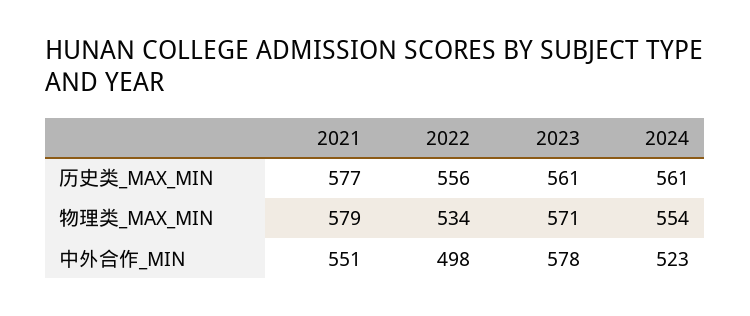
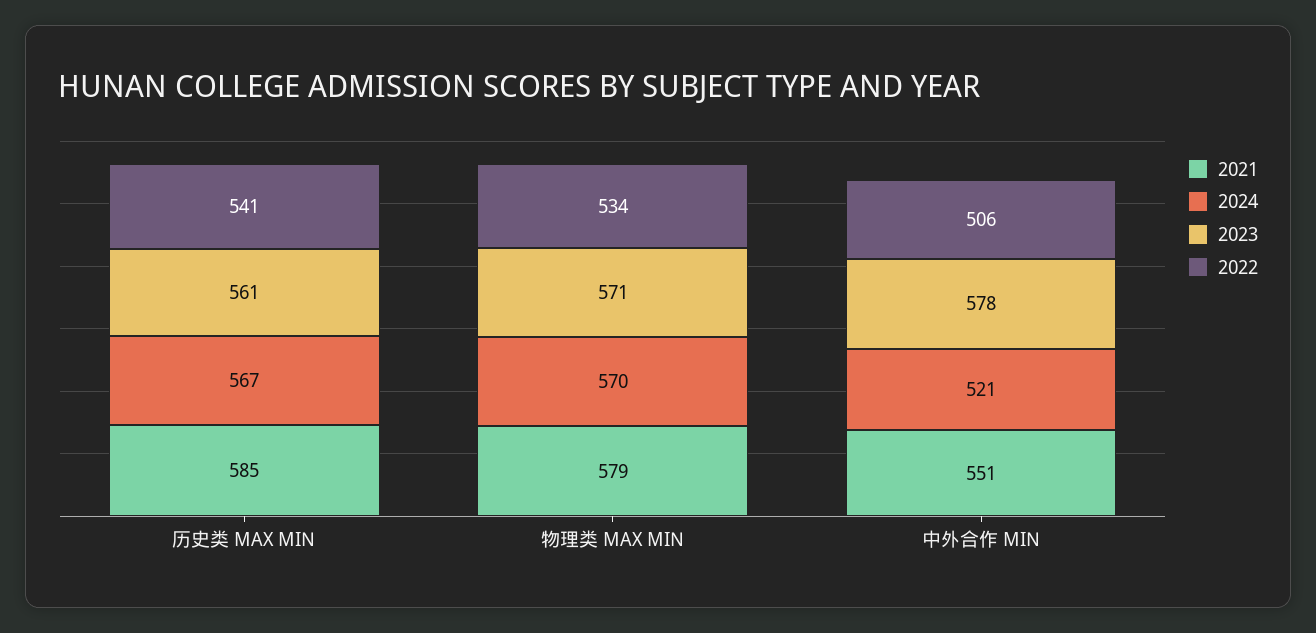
2021, 历史类_MAX_MIN: 577 -> 585
2022, 历史类_MAX_MIN: 556 -> 541
2024, 历史类_MAX_MIN: 561 -> 567
2024, 物理类_MAX_MIN: 554 -> 570
2022, 中外合作_MIN: 498 -> 506
2024, 中外合作_MIN: 523 -> 521

